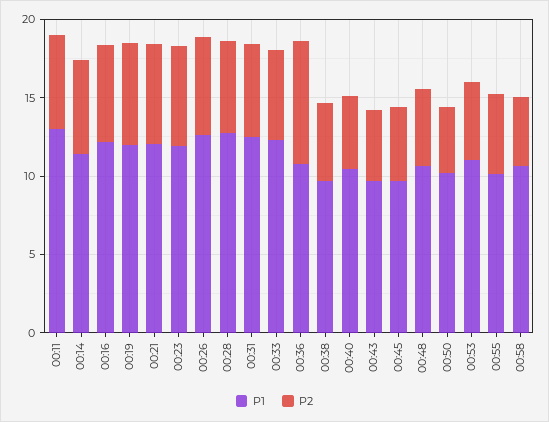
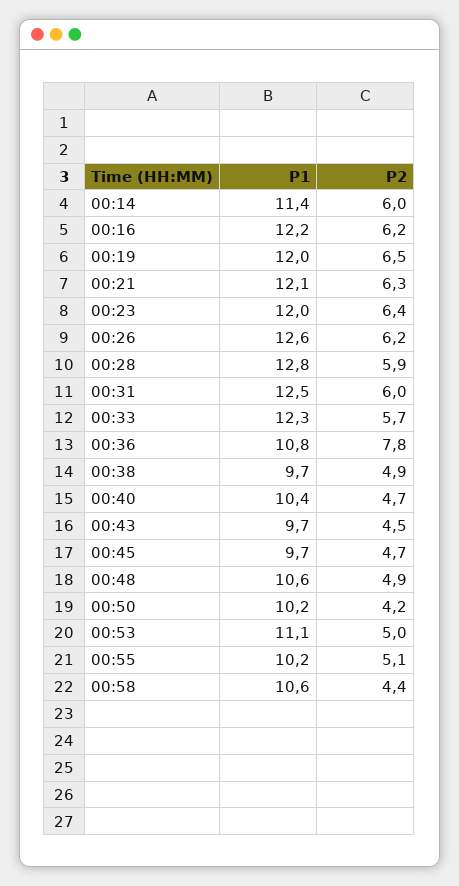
P1, 00:11: 13 -> none
P2, 00:11: 6 -> none

